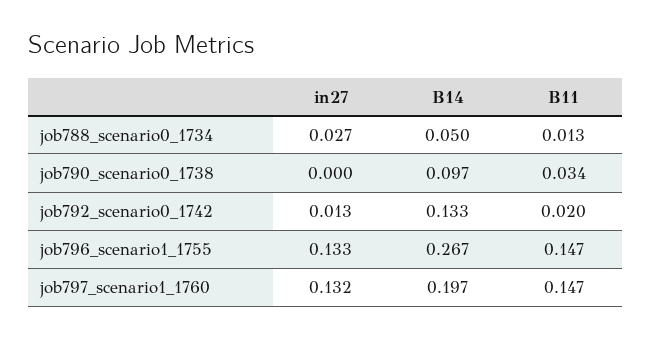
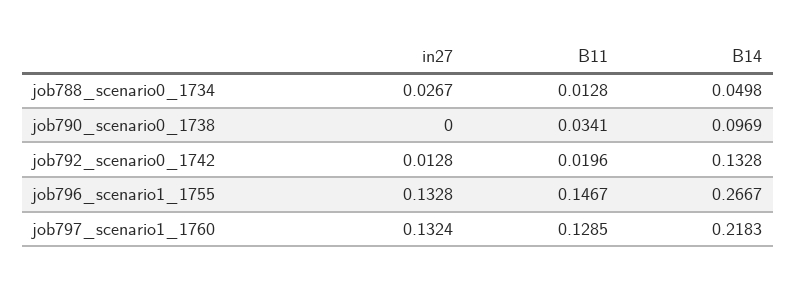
B14, job797_scenario1_1760: 0.197 -> 0.2183
B11, job797_scenario1_1760: 0.147 -> 0.1285

